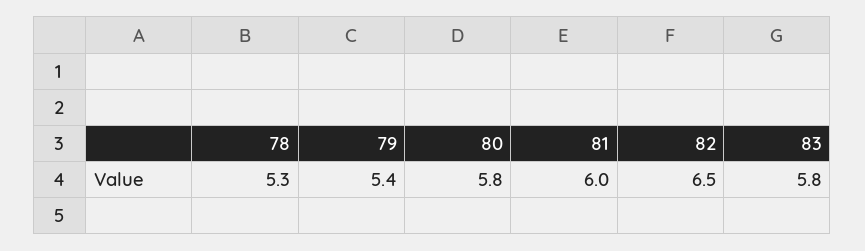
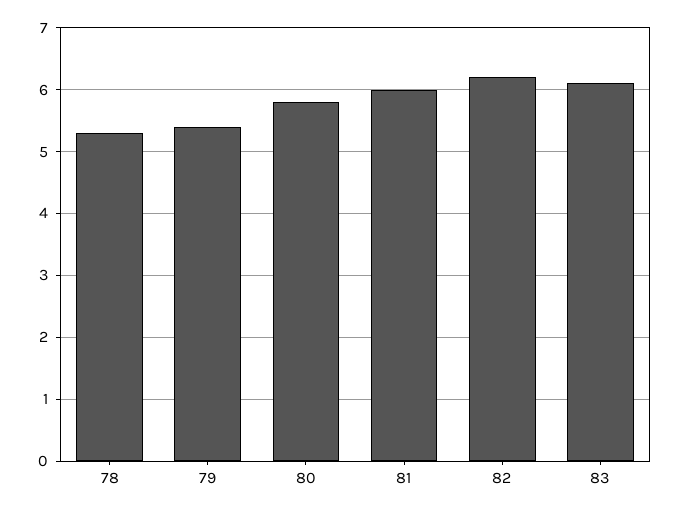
82: 6.5 -> 6.2
83: 5.8 -> 6.1

